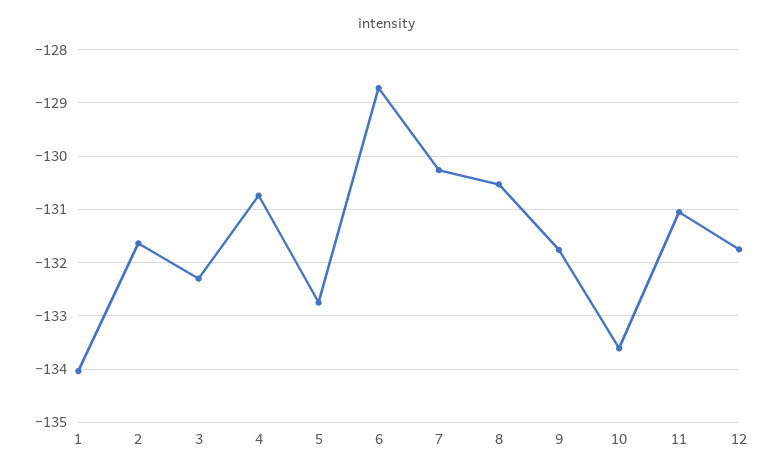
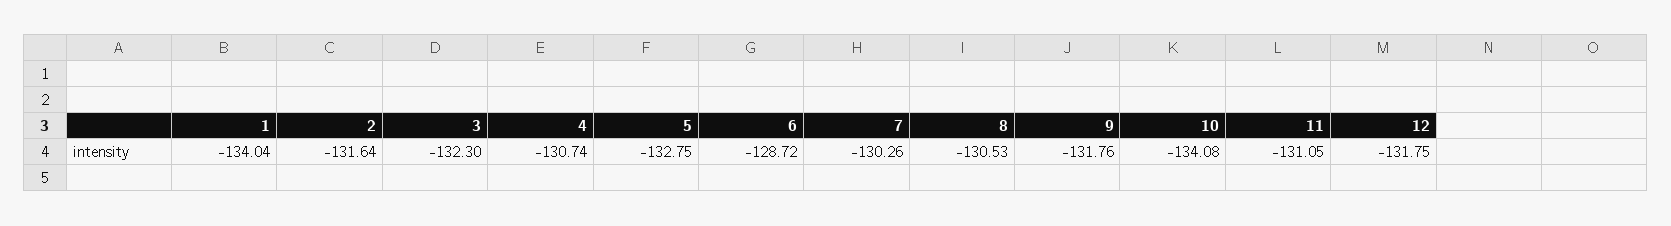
10: -133.6 -> -134.08

